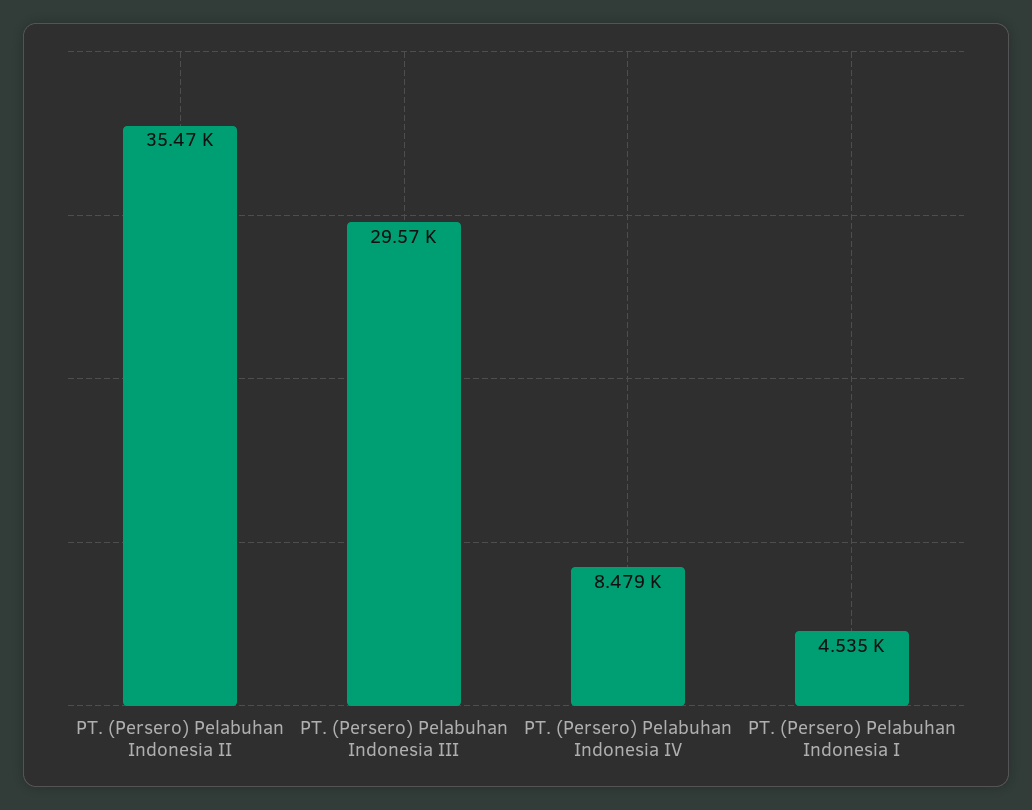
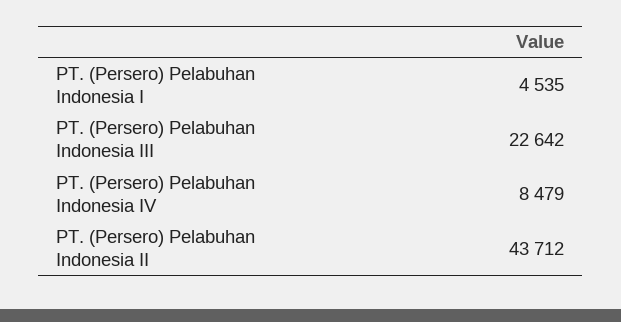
PT. (Persero) Pelabuhan Indonesia II: 35470 -> 43712
PT. (Persero) Pelabuhan Indonesia III: 29570 -> 22642

